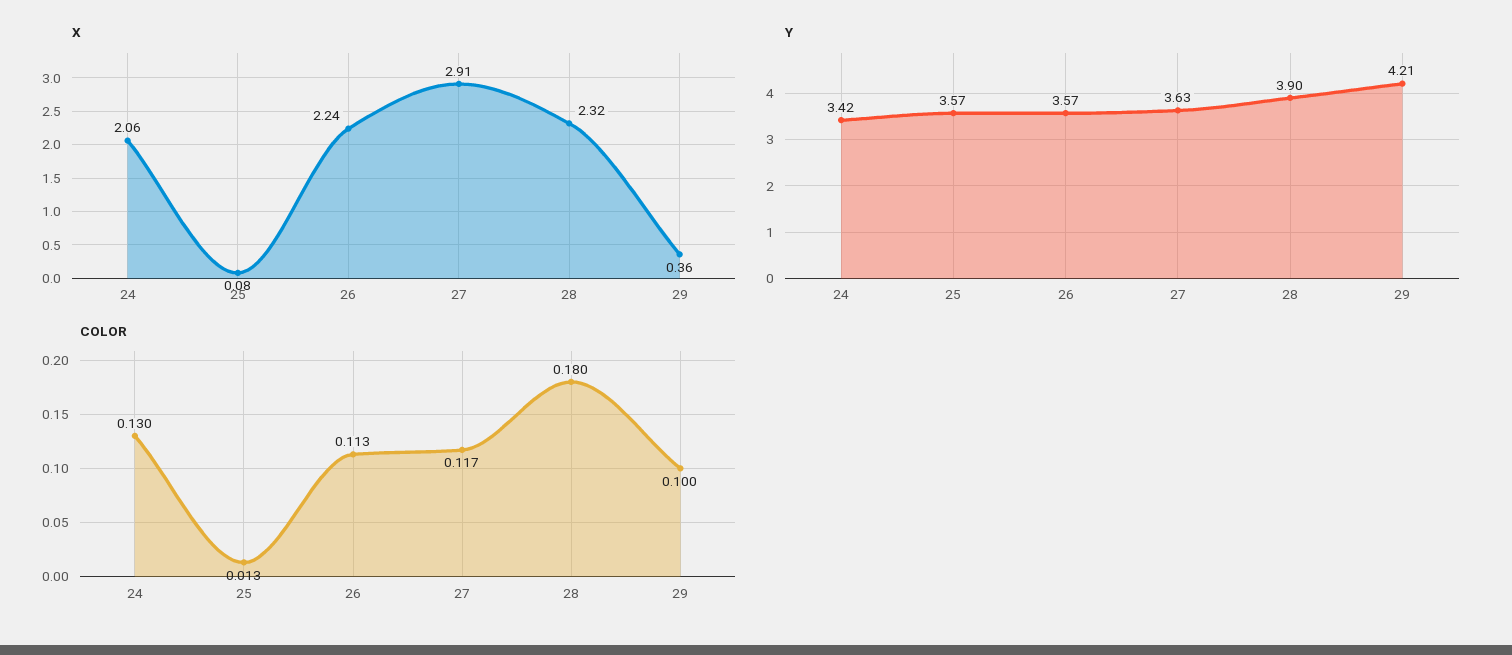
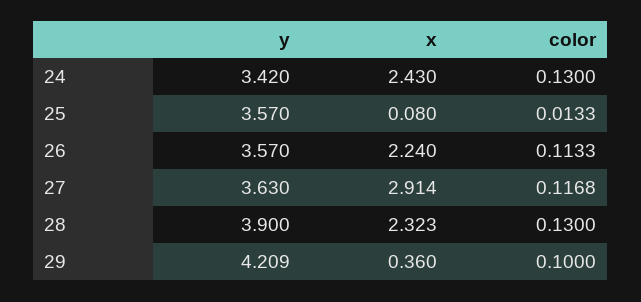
X, 24: 2.06 -> 2.43
COLOR, 28: 0.18 -> 0.13

